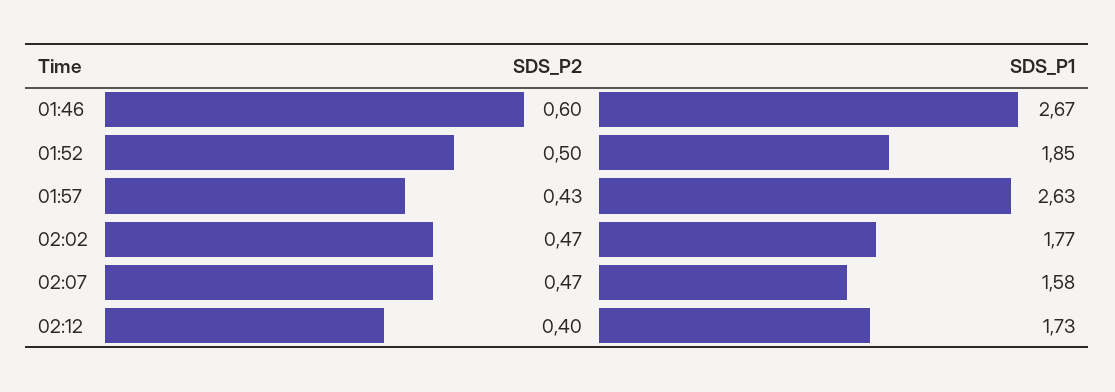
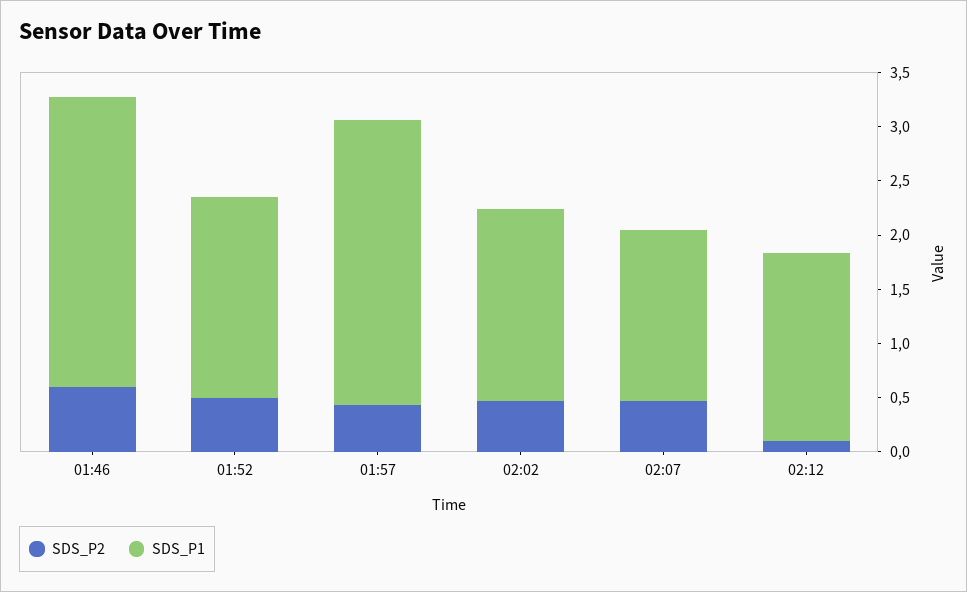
SDS_P2, 02:12: 0.4 -> 0.1

